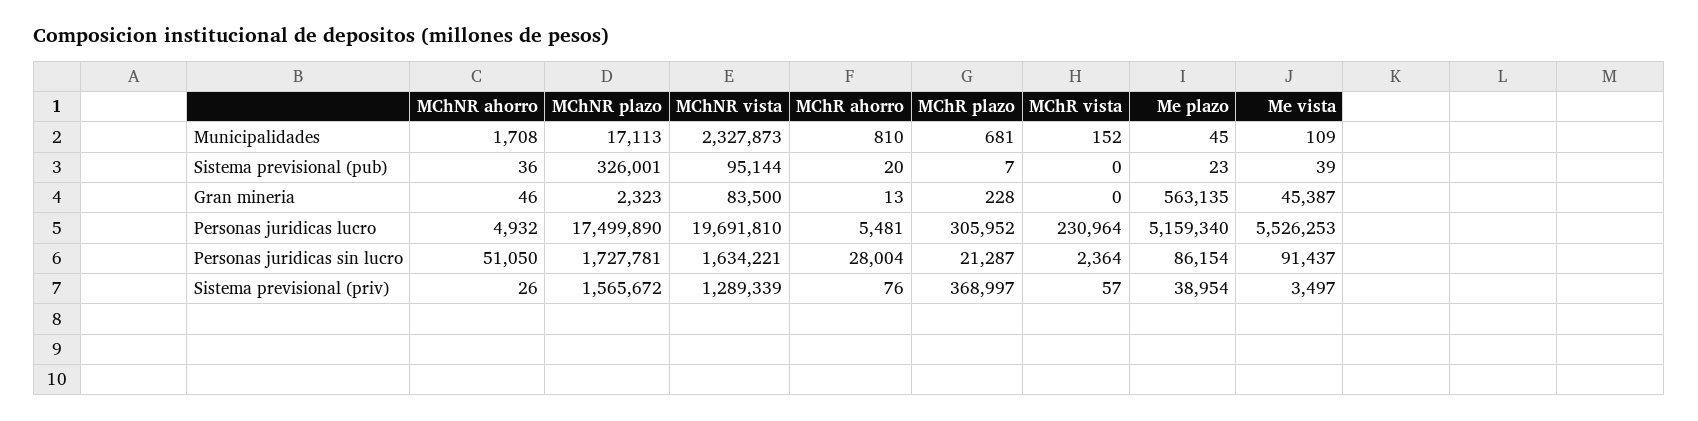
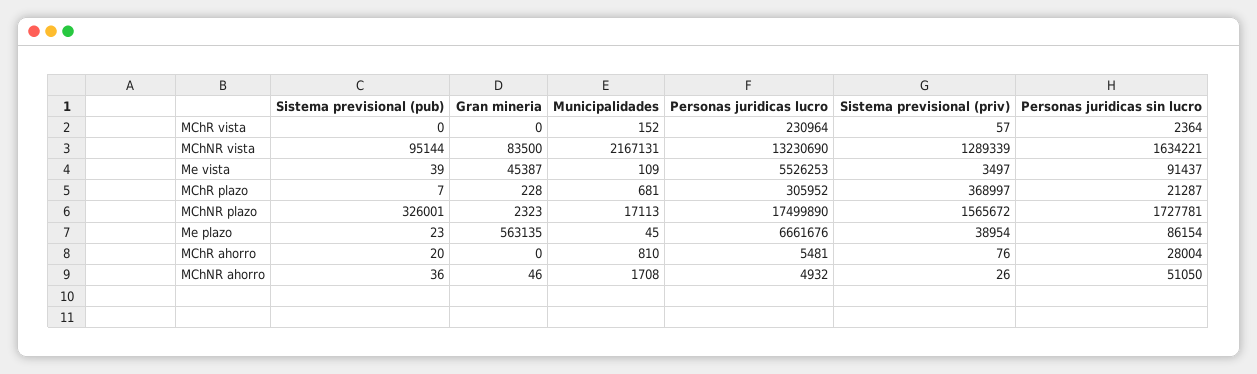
MChNR vista, Municipalidades: 2327873 -> 2167131
MChR ahorro, Gran mineria: 13 -> 0
MChNR vista, Personas juridicas lucro: 19691810 -> 13230690
Me plazo, Personas juridicas lucro: 5159340 -> 6661676

